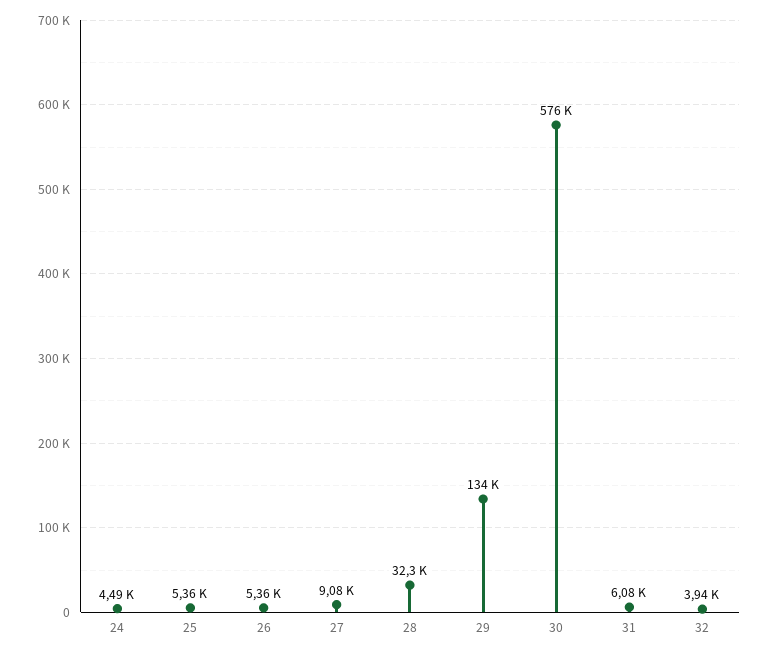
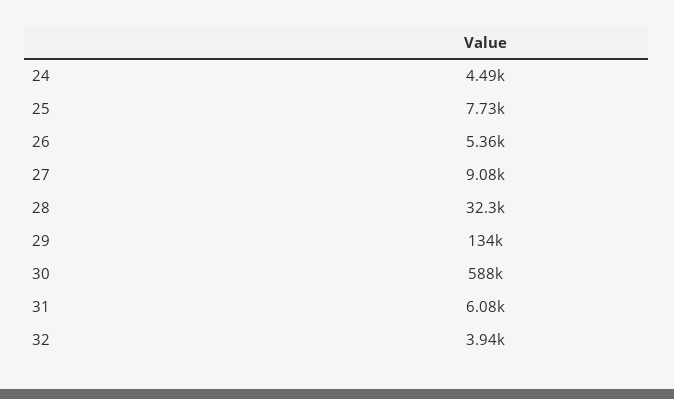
25: 5360 -> 7730
30: 576000 -> 588000

